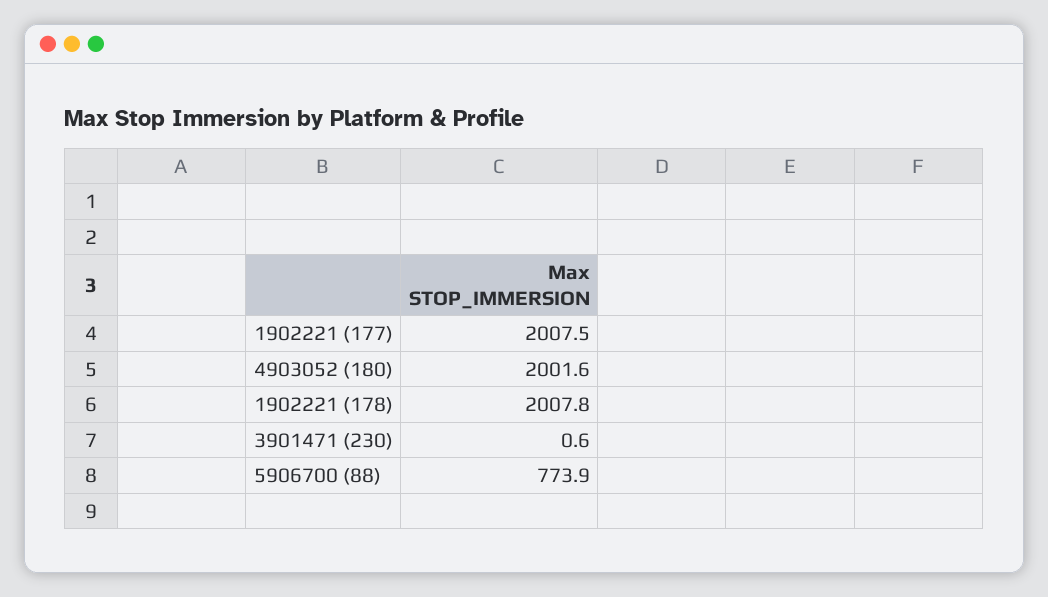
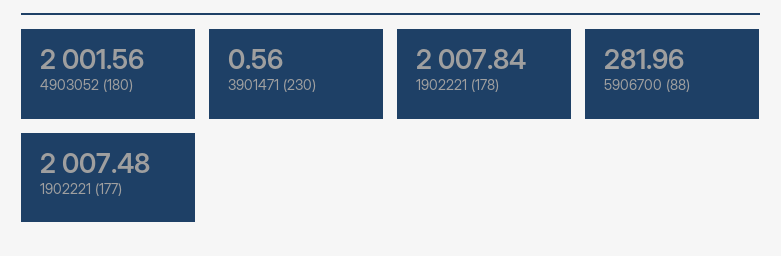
5906700 (88): 773.9 -> 281.96

